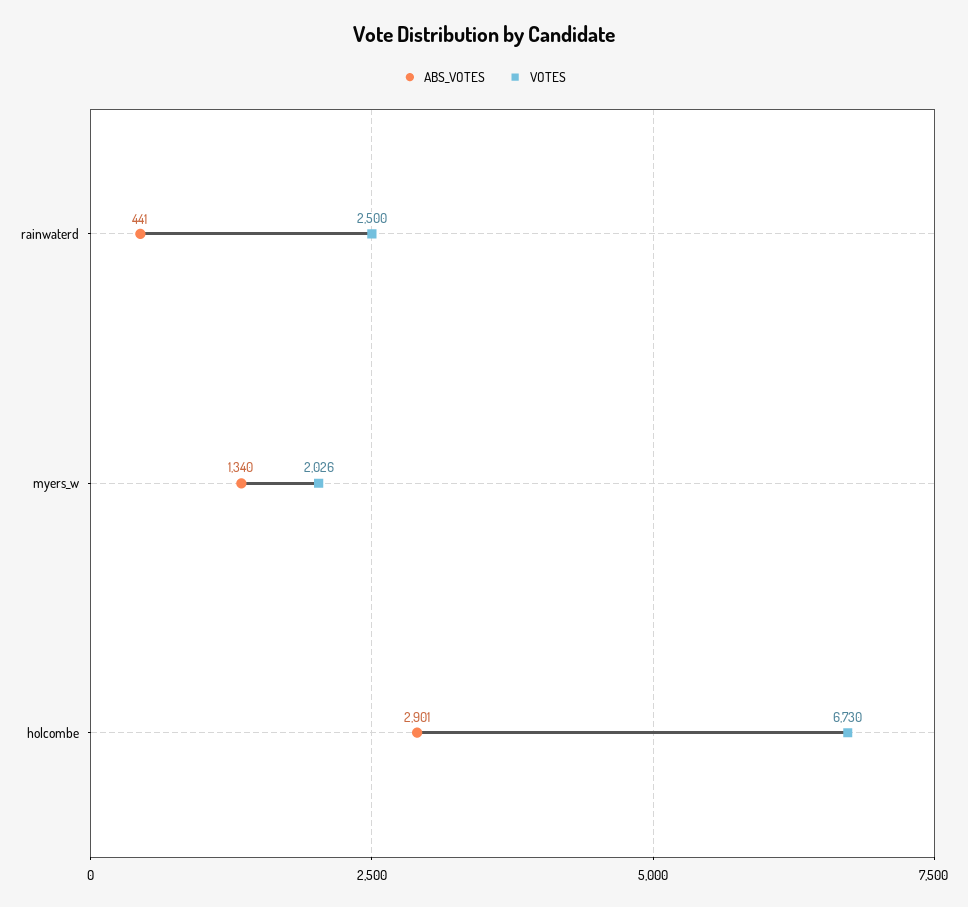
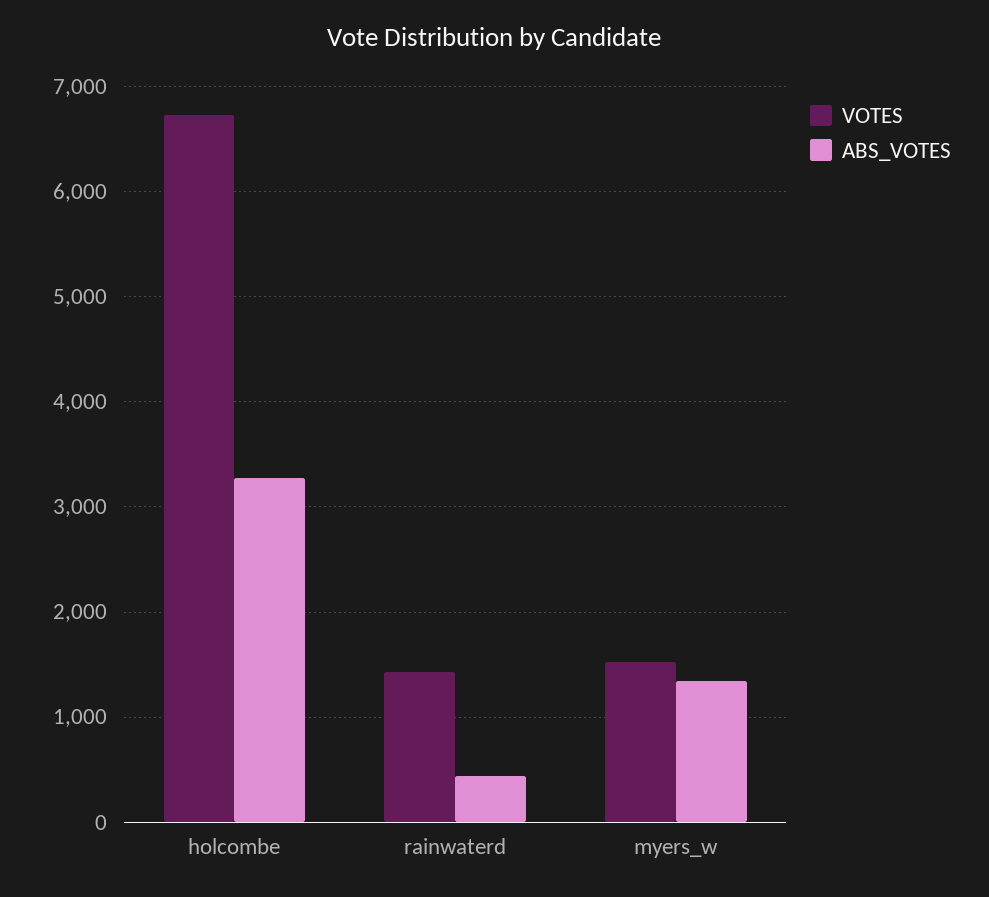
VOTES, rainwaterd: 2500 -> 1400
VOTES, myers_w: 2026 -> 1500
ABS_VOTES, holcombe: 2901 -> 3300

